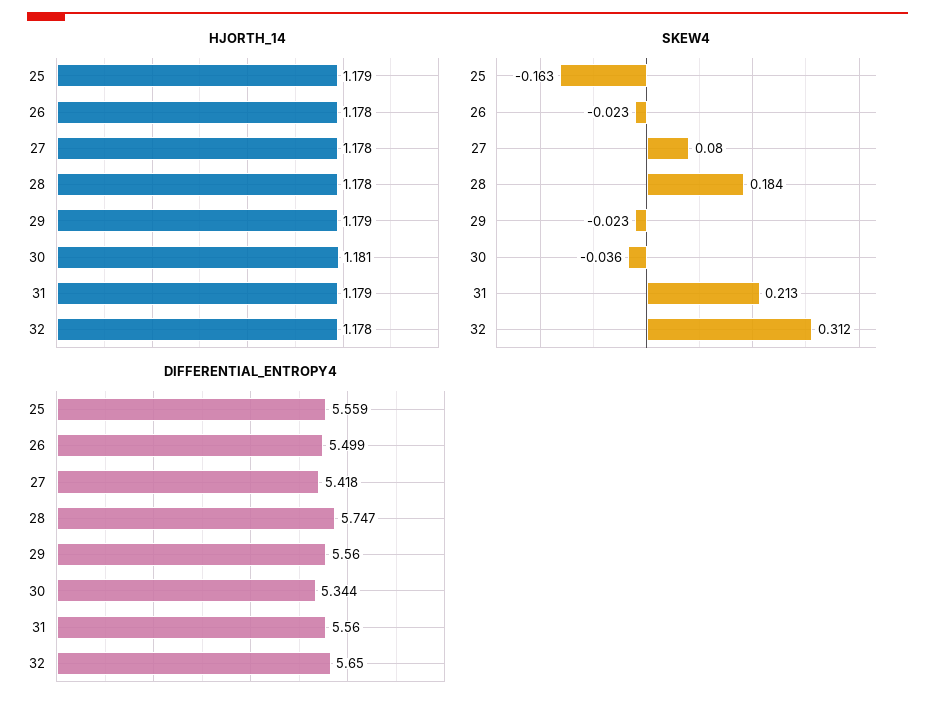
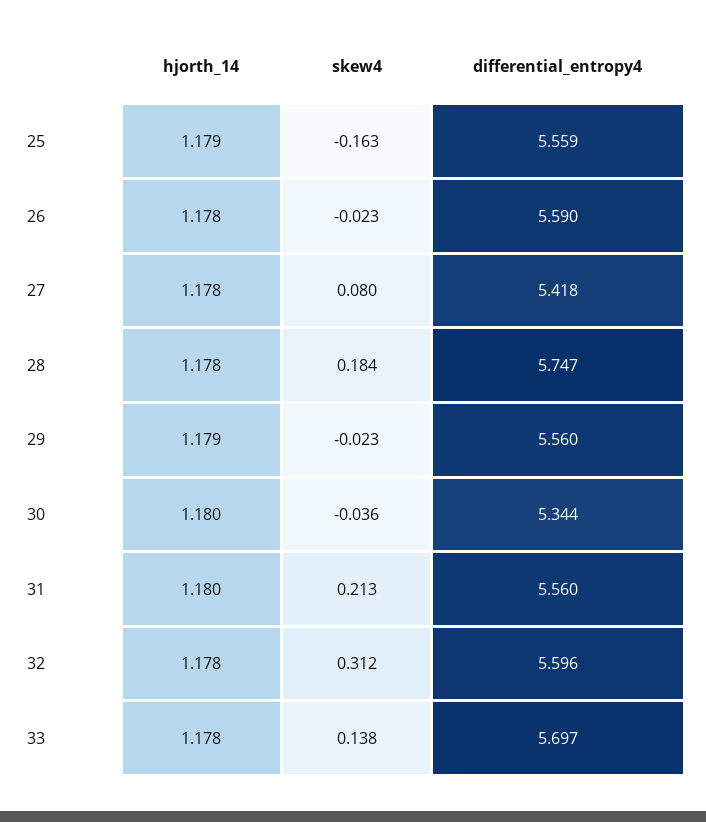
HJORTH_14, 30: 1.181 -> 1.18
HJORTH_14, 31: 1.179 -> 1.18
DIFFERENTIAL_ENTROPY4, 26: 5.499 -> 5.59
DIFFERENTIAL_ENTROPY4, 32: 5.65 -> 5.596
HJORTH_14, 33: none -> 1.178
SKEW4, 33: none -> 0.138
DIFFERENTIAL_ENTROPY4, 33: none -> 5.697

